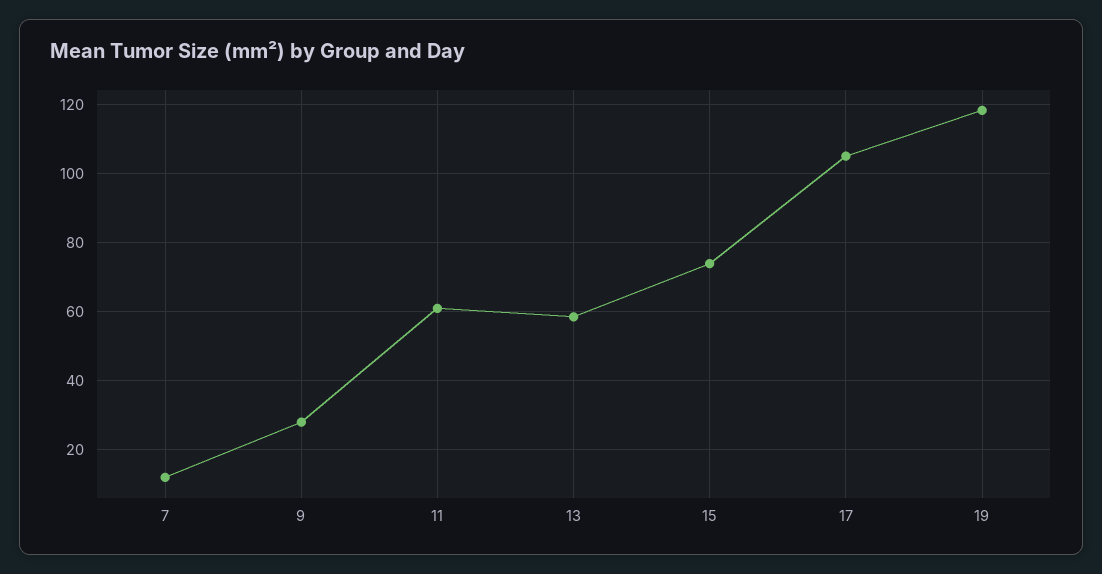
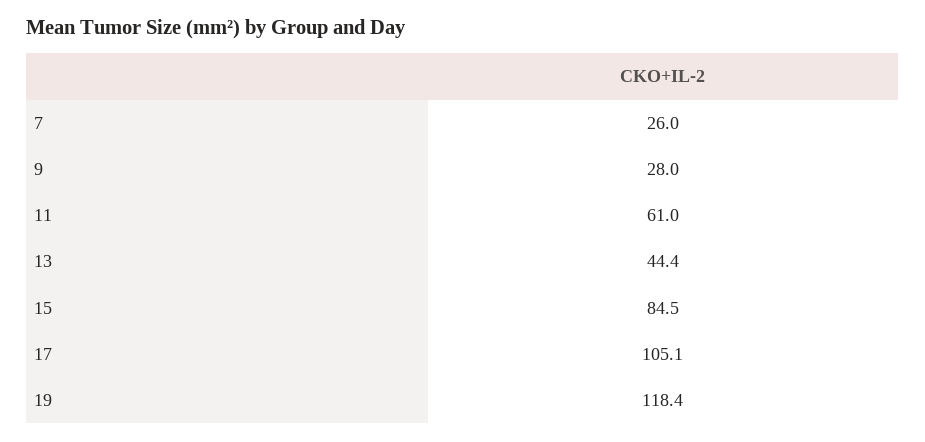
7: 12 -> 26
13: 58 -> 44.4
15: 74 -> 84.5

